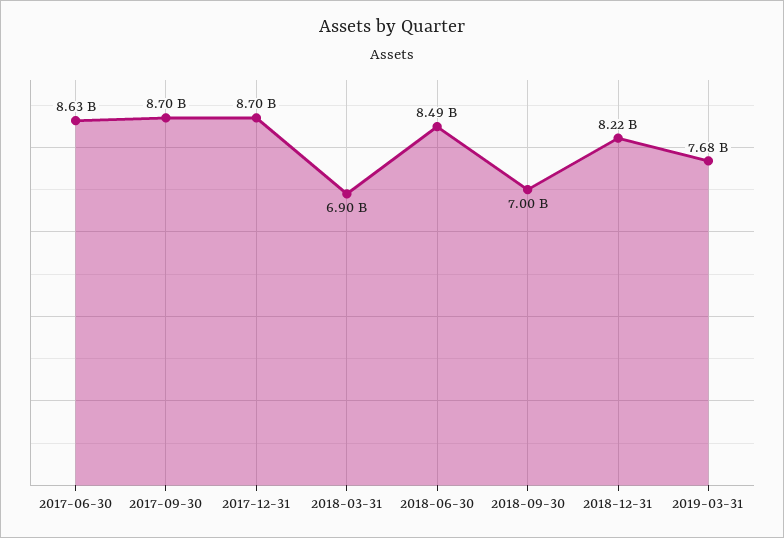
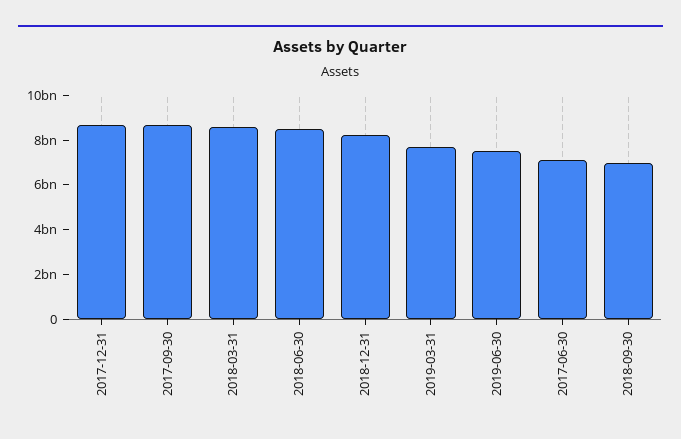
2017-06-30: 8630000000 -> 7000000000
2018-03-31: 6900000000 -> 8500000000
2019-06-30: none -> 7500000000

